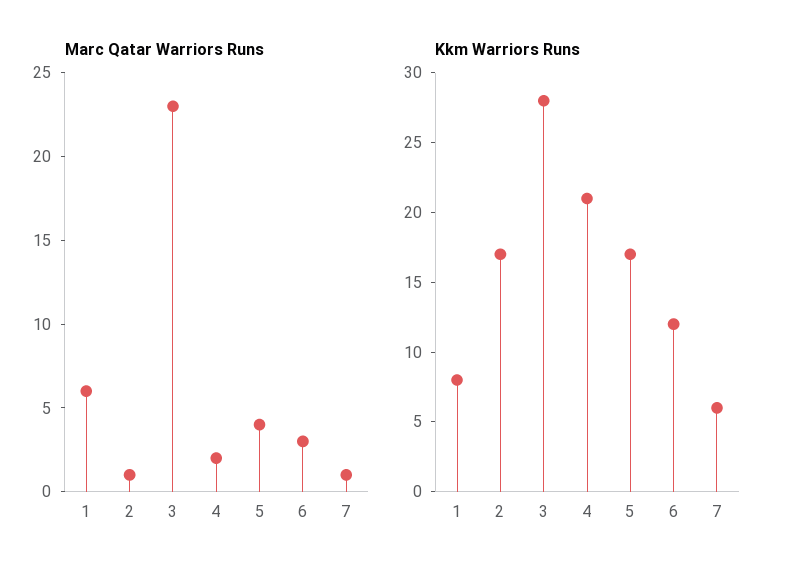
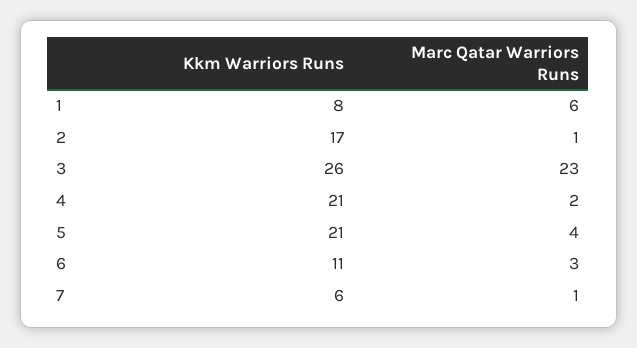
Kkm Warriors Runs, 3: 28 -> 26
Kkm Warriors Runs, 5: 17 -> 21
Kkm Warriors Runs, 6: 12 -> 11

